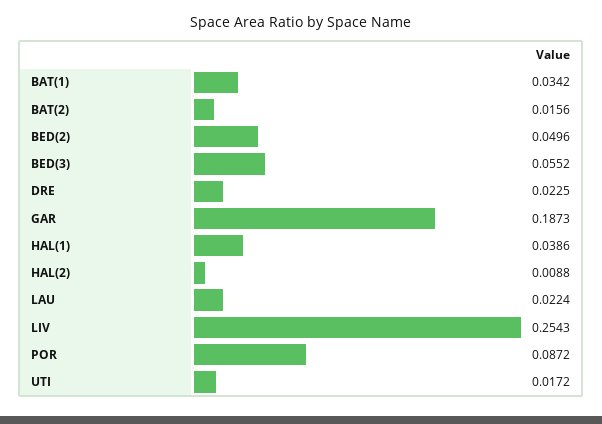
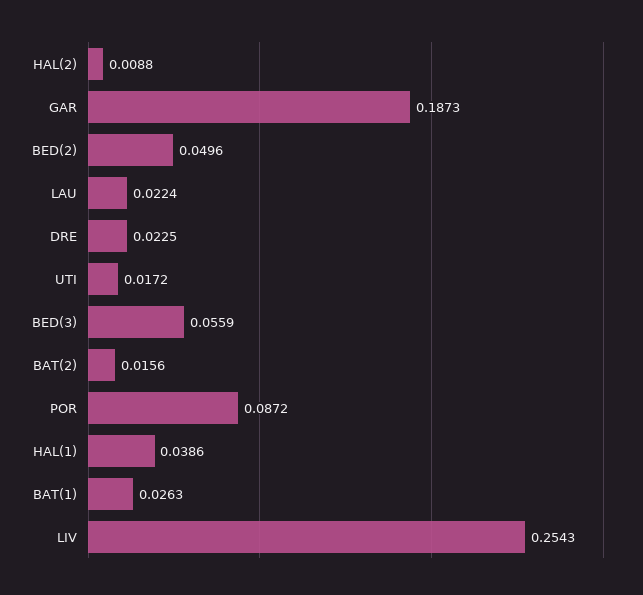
BAT(1): 0.0342 -> 0.0263
BED(3): 0.0552 -> 0.0559

